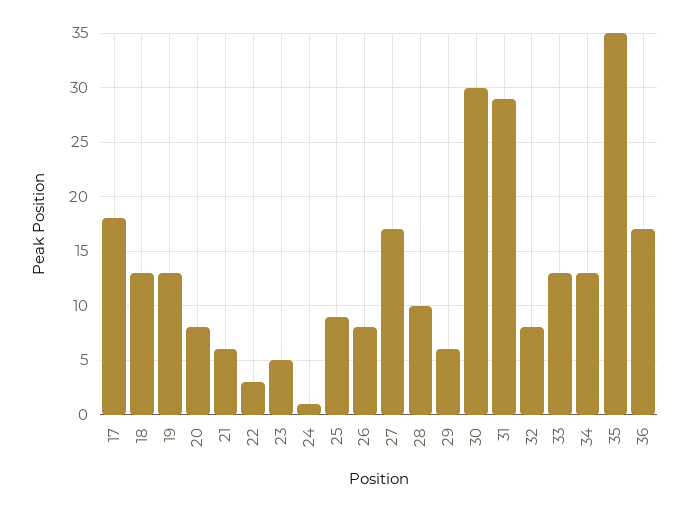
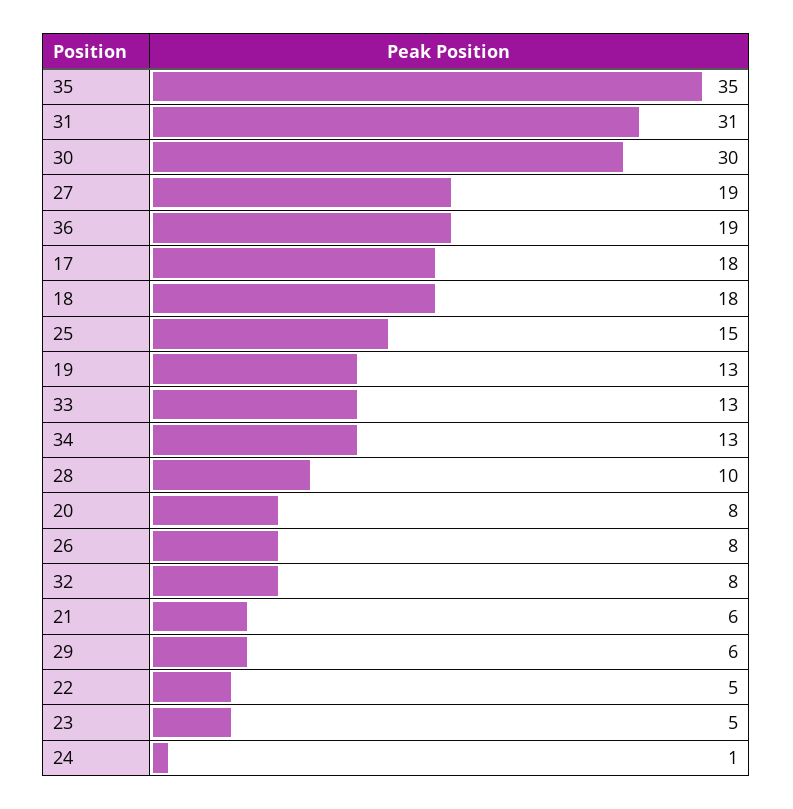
18: 13 -> 18
22: 3 -> 5
25: 9 -> 15
27: 17 -> 19
31: 29 -> 31
36: 17 -> 19

